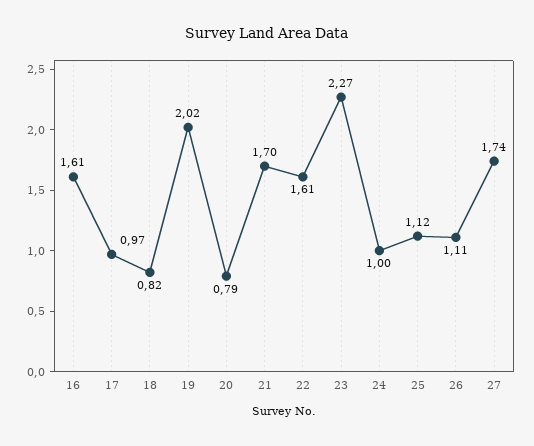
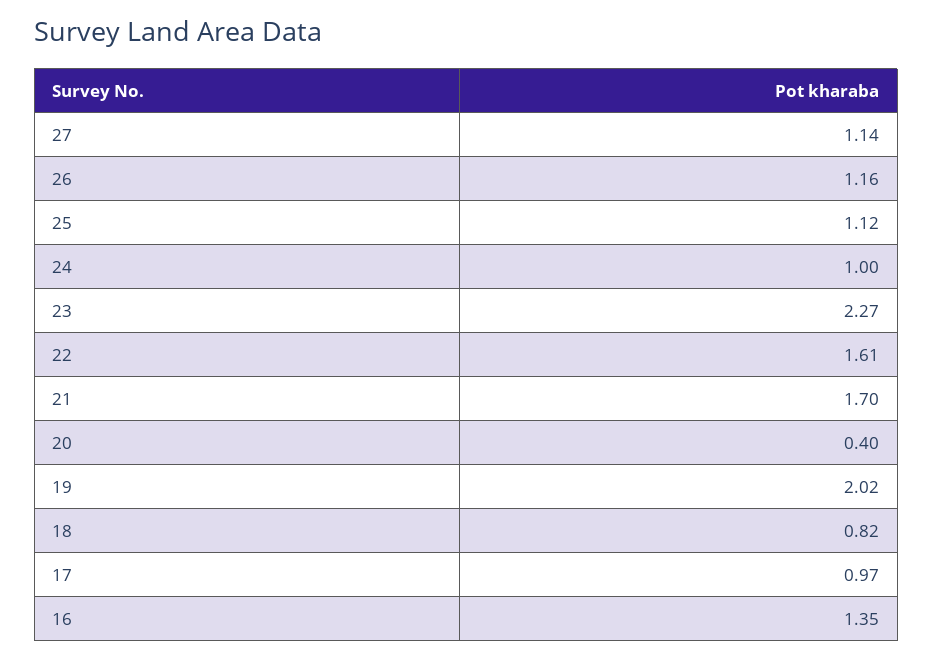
16: 1.61 -> 1.35
20: 0.79 -> 0.4
26: 1.11 -> 1.16
27: 1.74 -> 1.14

